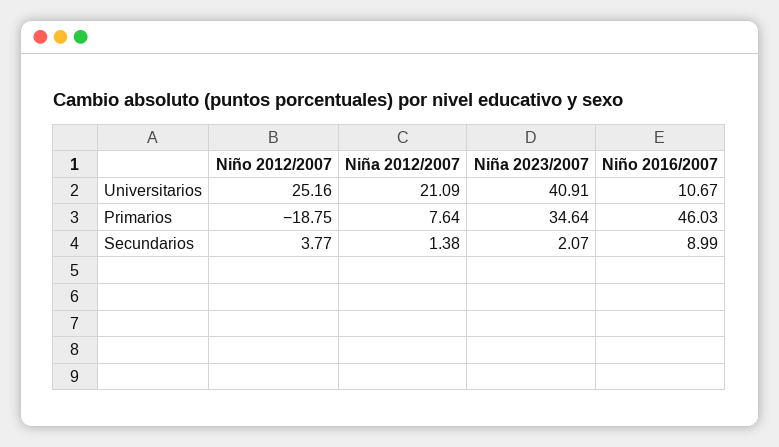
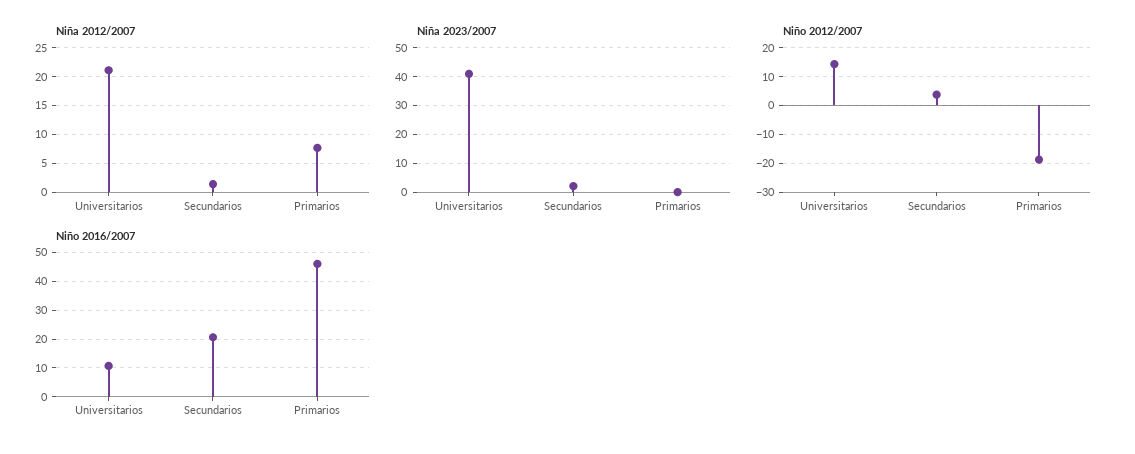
Niño 2012/2007, Universitarios: 25.16 -> 15
Niña 2023/2007, Primarios: 34.64 -> 0
Niño 2016/2007, Secundarios: 8.99 -> 20

